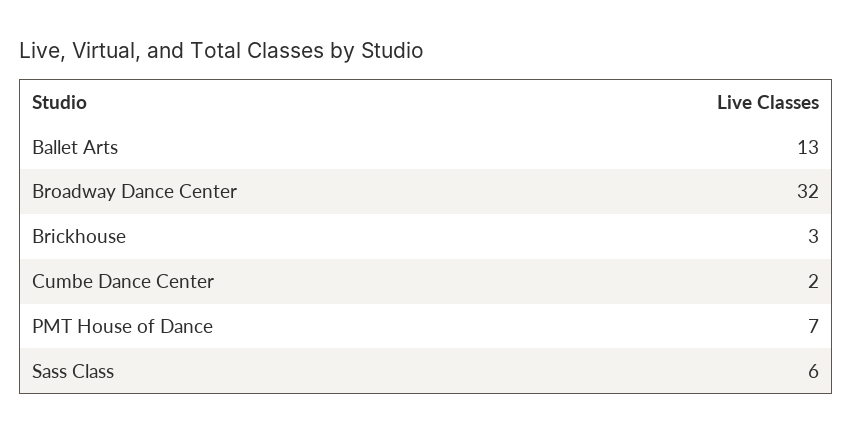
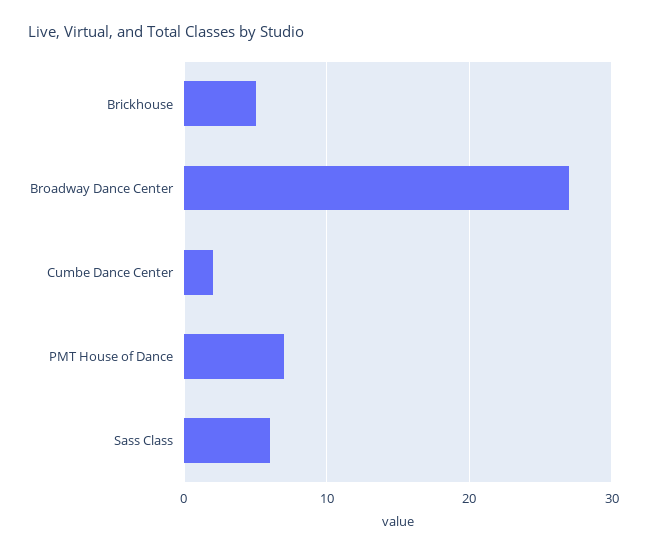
Ballet Arts: 13 -> none
Broadway Dance Center: 32 -> 27
Brickhouse: 3 -> 5

